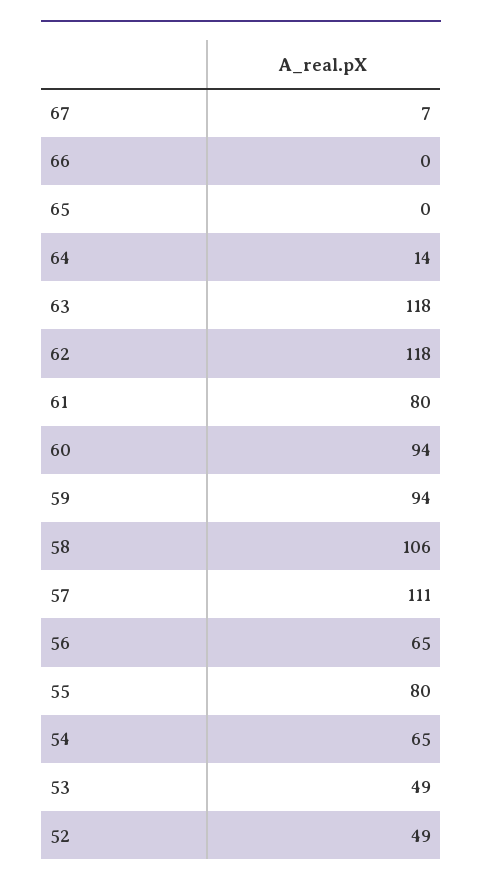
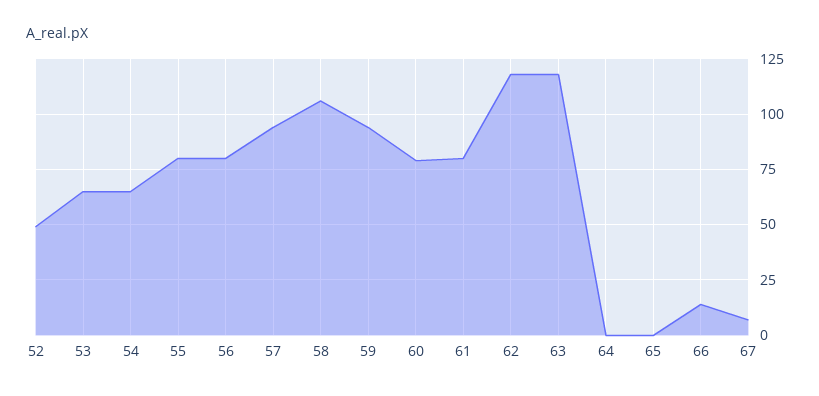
66: 0 -> 15
64: 14 -> 0
60: 94 -> 80
57: 111 -> 95
56: 65 -> 80
53: 49 -> 65

